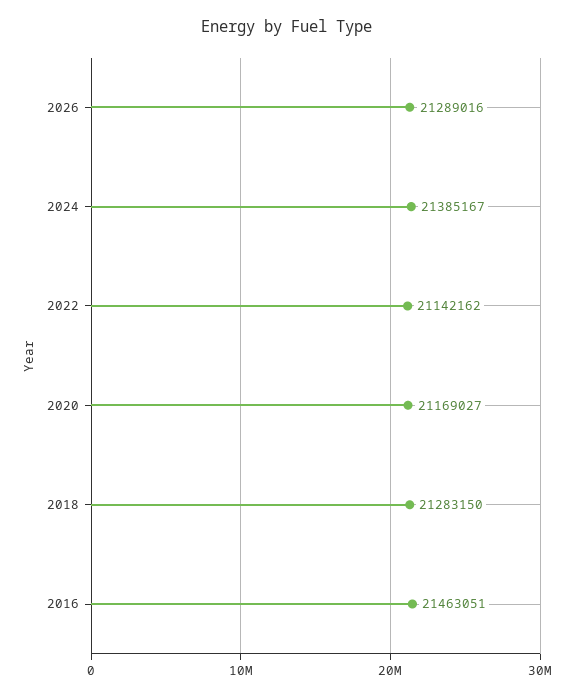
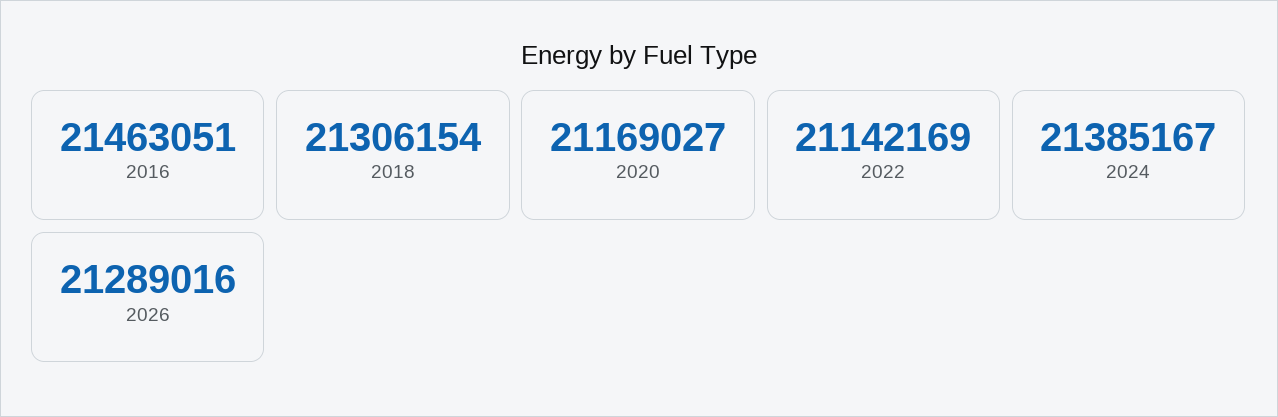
2022: 21142162 -> 21142169
2018: 21283150 -> 21306154

